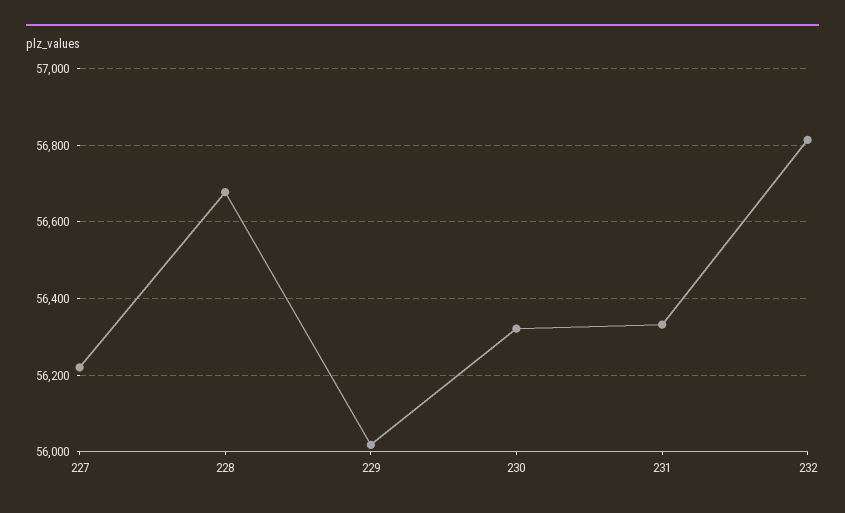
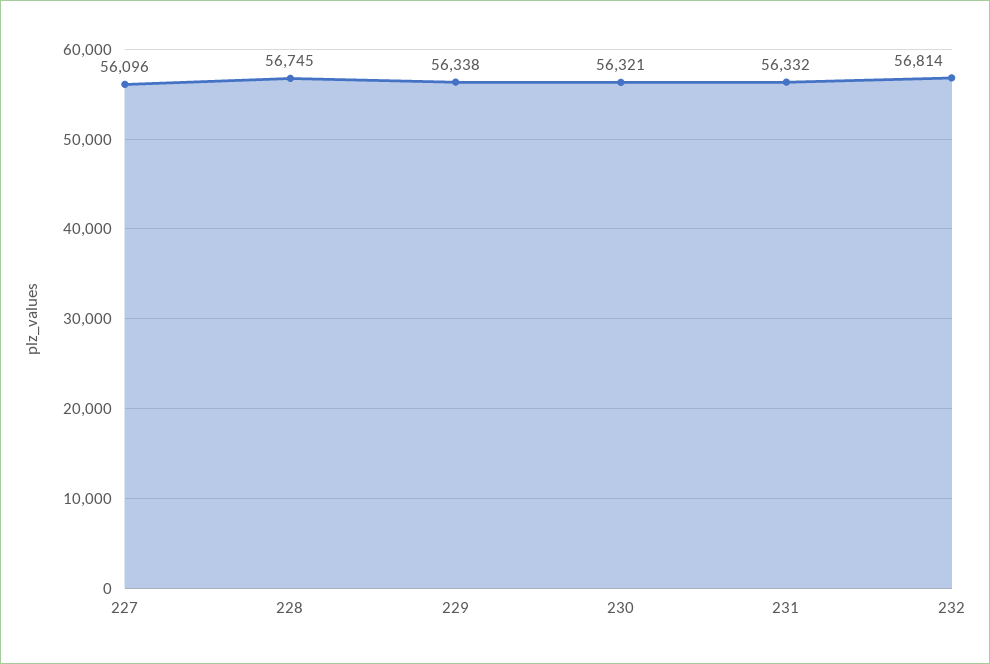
227: 56220 -> 56096
228: 56680 -> 56745
229: 56020 -> 56338

